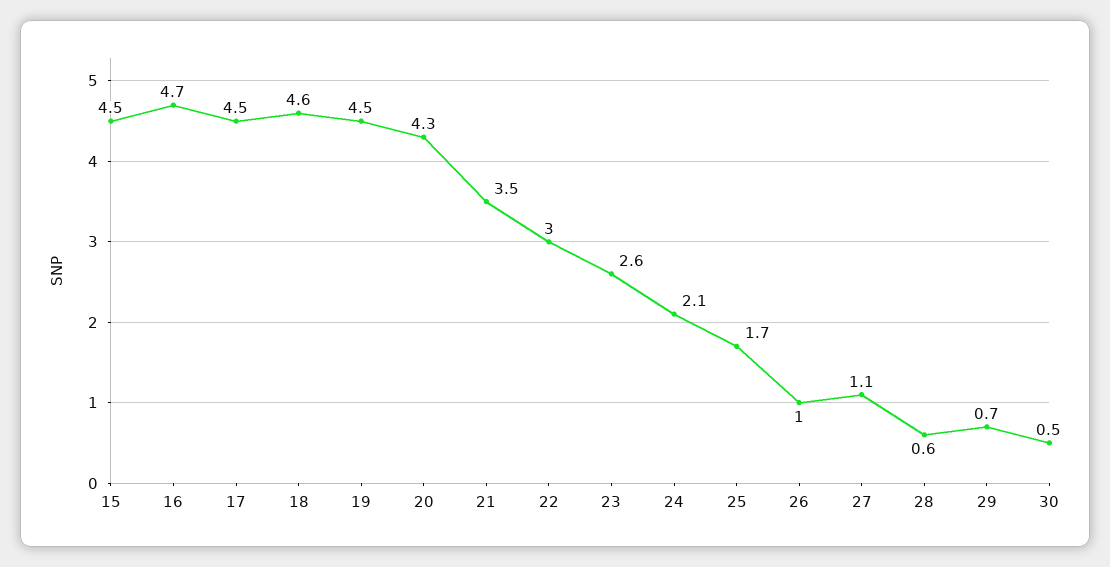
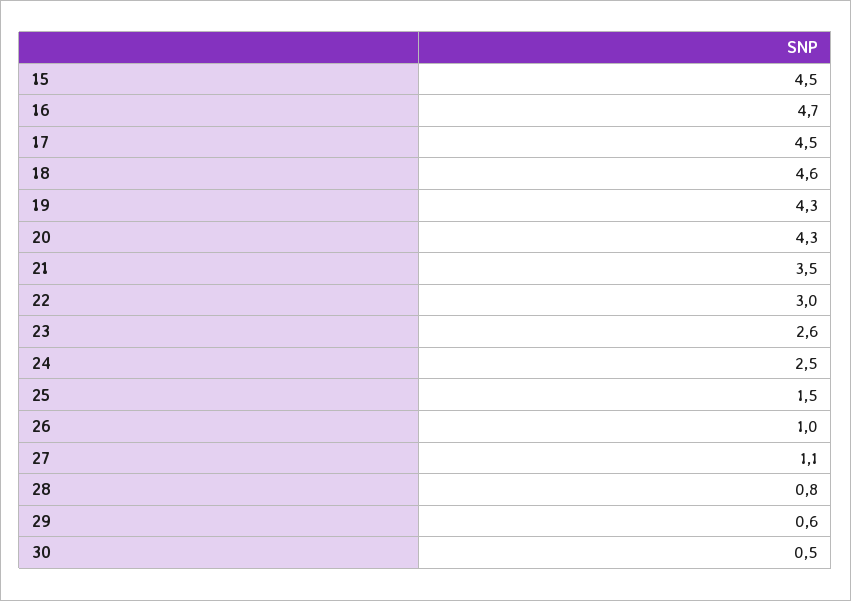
19: 4.5 -> 4.3
24: 2.1 -> 2.5
25: 1.7 -> 1.5
28: 0.6 -> 0.8
29: 0.7 -> 0.6

